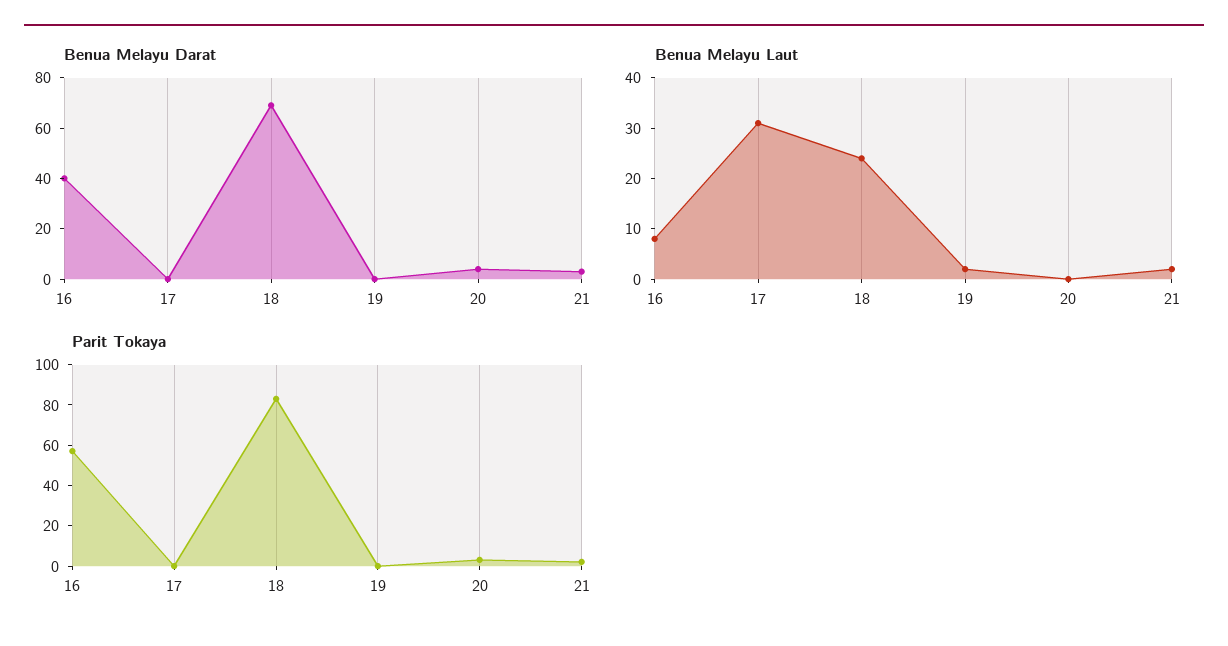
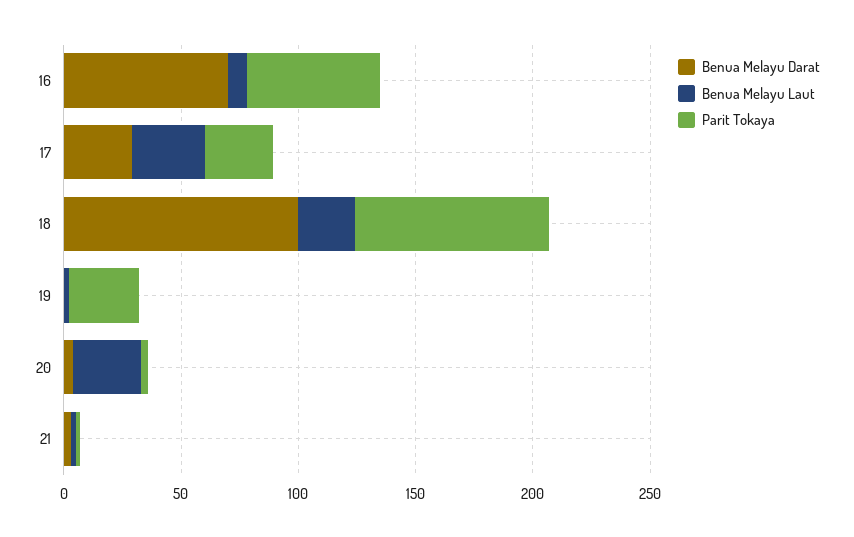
Benua Melayu Darat, 16: 40 -> 70
Benua Melayu Darat, 17: 0 -> 30
Benua Melayu Darat, 18: 70 -> 100
Benua Melayu Laut, 20: 0 -> 30
Parit Tokaya, 17: 0 -> 30
Parit Tokaya, 19: 0 -> 30

